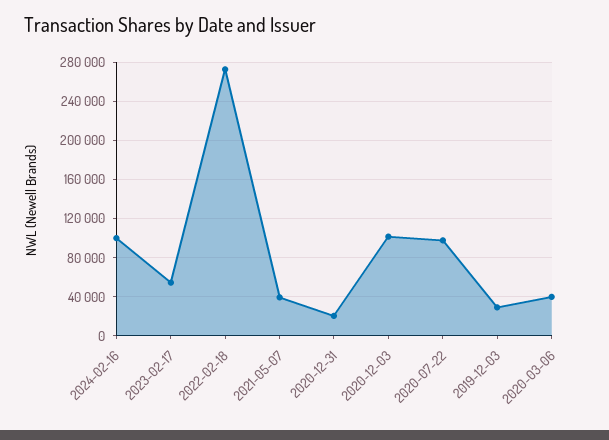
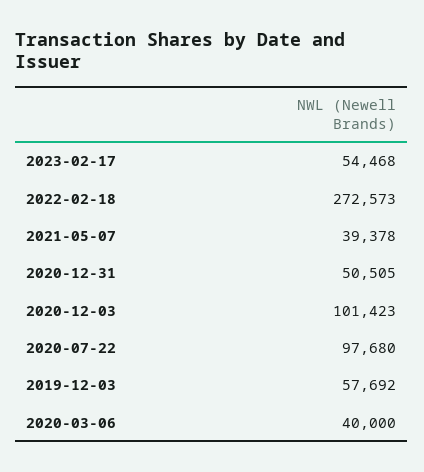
2024-02-16: 100000 -> none
2020-12-31: 20000 -> 50505
2019-12-03: 30000 -> 57692

